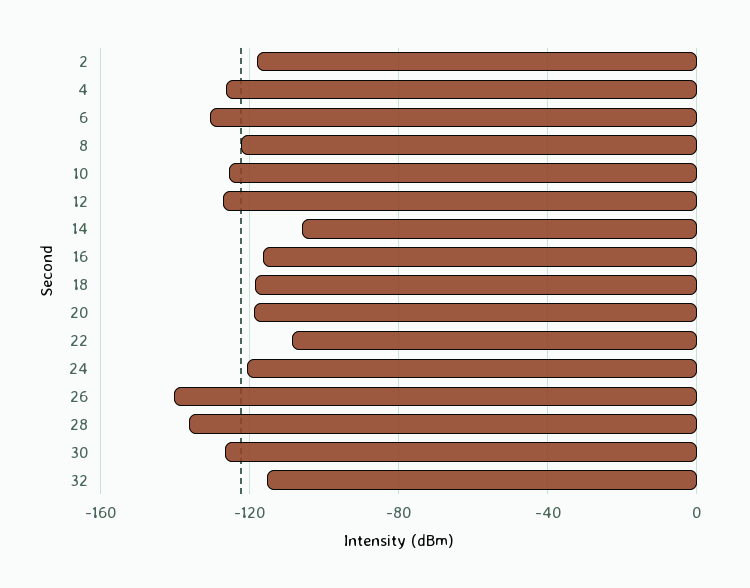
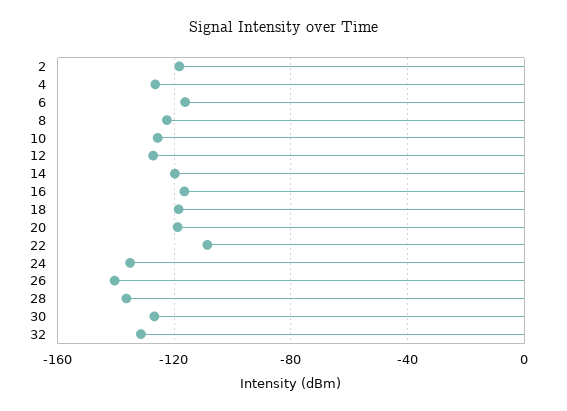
6: -130 -> -115
14: -105 -> -120
24: -120 -> -135
32: -115 -> -130

